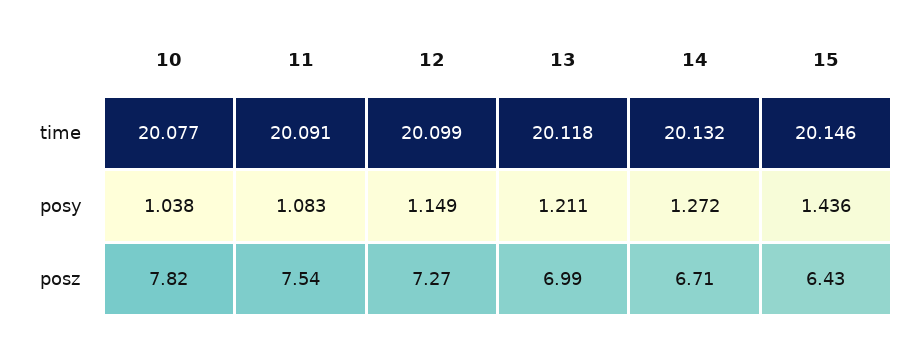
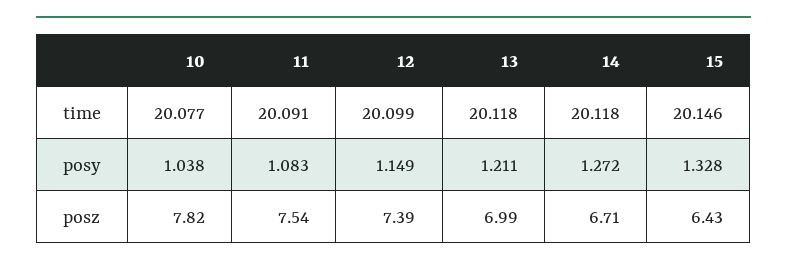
14, time: 20.132 -> 20.118
15, posy: 1.436 -> 1.328
12, posz: 7.27 -> 7.39

